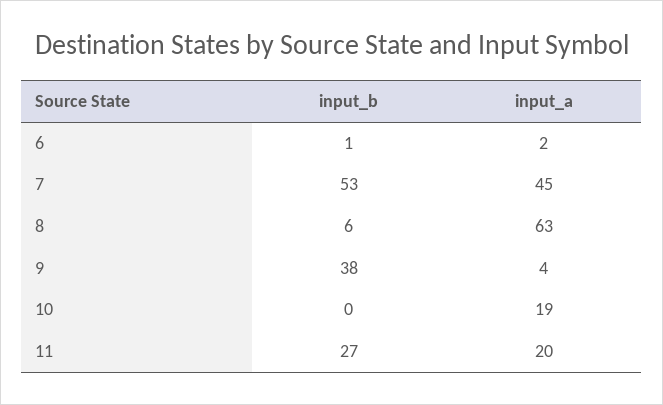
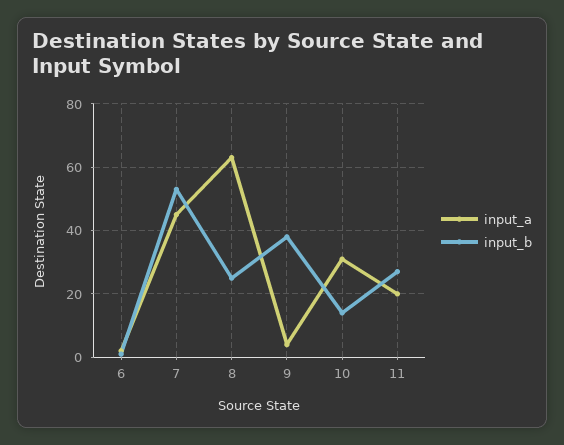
input_b, 8: 6 -> 25
input_b, 10: 0 -> 15
input_a, 10: 19 -> 30

